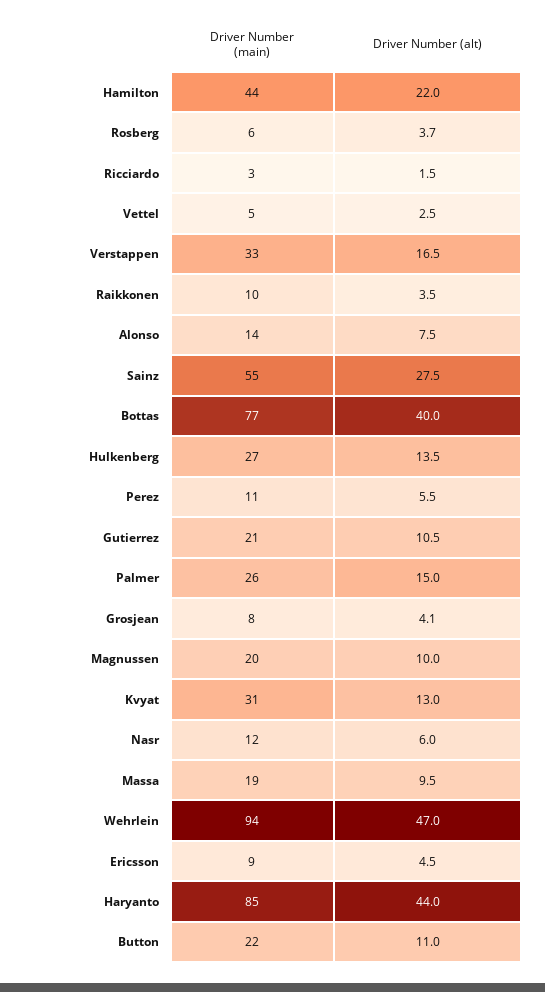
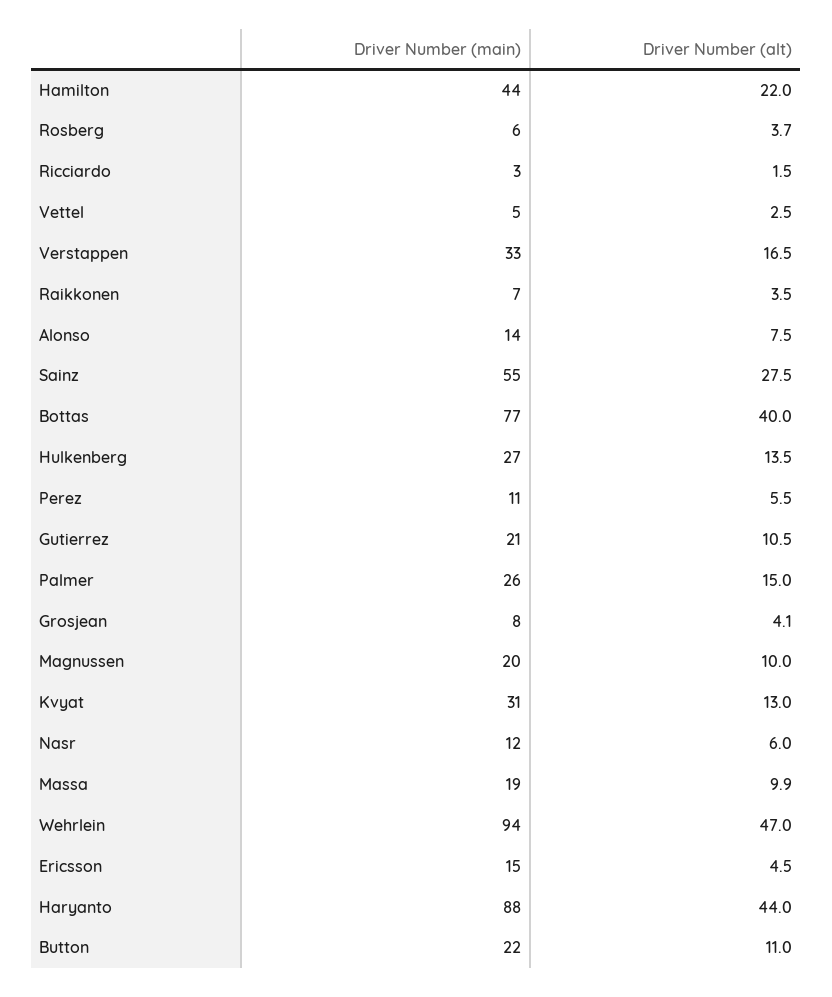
Driver Number (main), Raikkonen: 10 -> 7
Driver Number (alt), Massa: 9.5 -> 9.9
Driver Number (main), Ericsson: 9 -> 15
Driver Number (main), Haryanto: 85 -> 88

